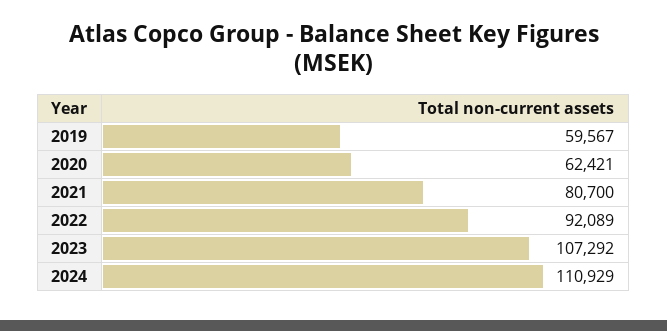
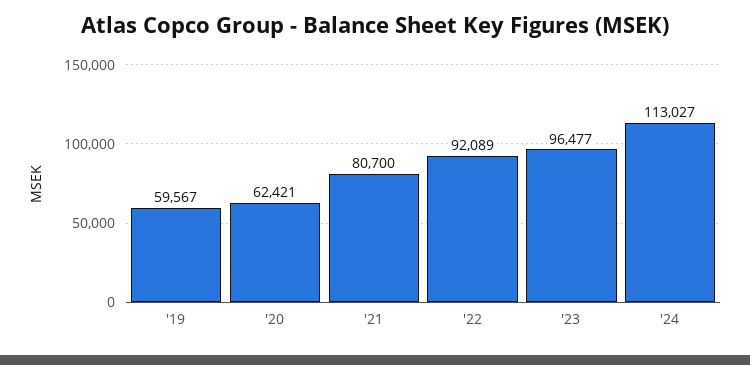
2023: 107292 -> 96477
2024: 110929 -> 113027

